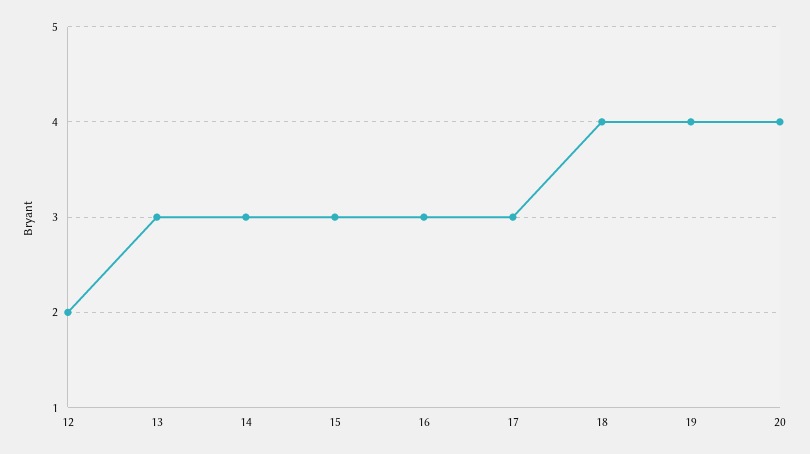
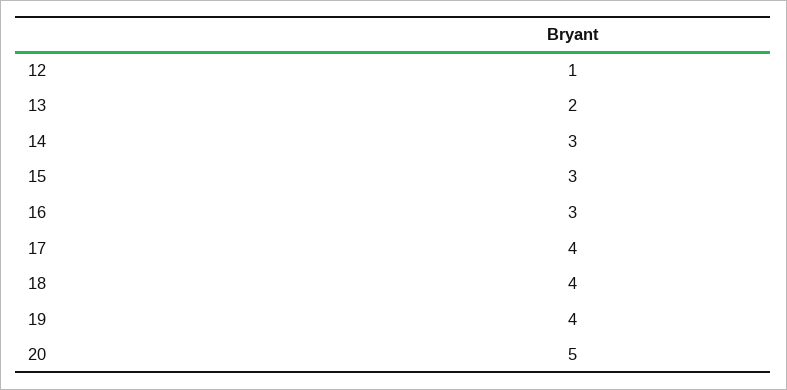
12: 2 -> 1
13: 3 -> 2
17: 3 -> 4
20: 4 -> 5

